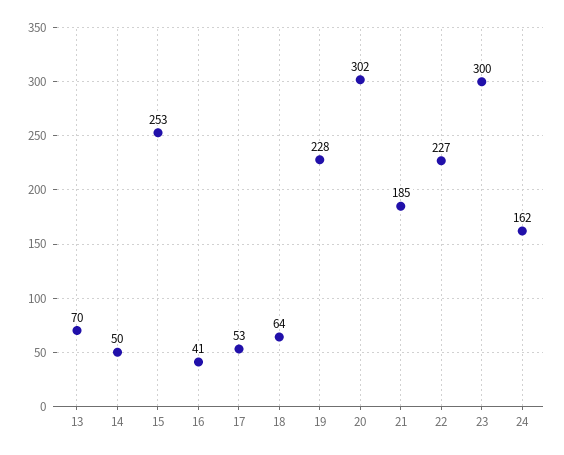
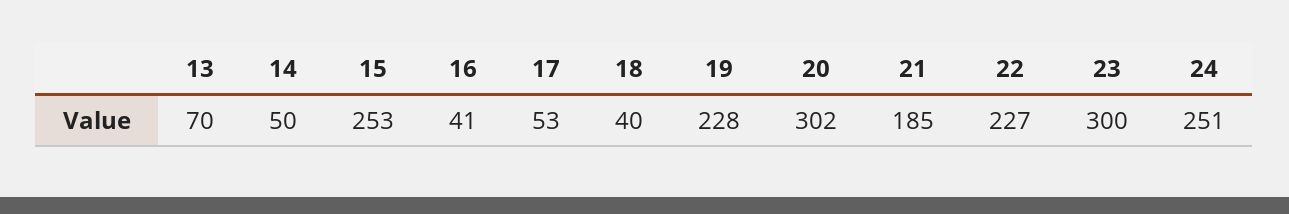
18: 64 -> 40
24: 162 -> 251

